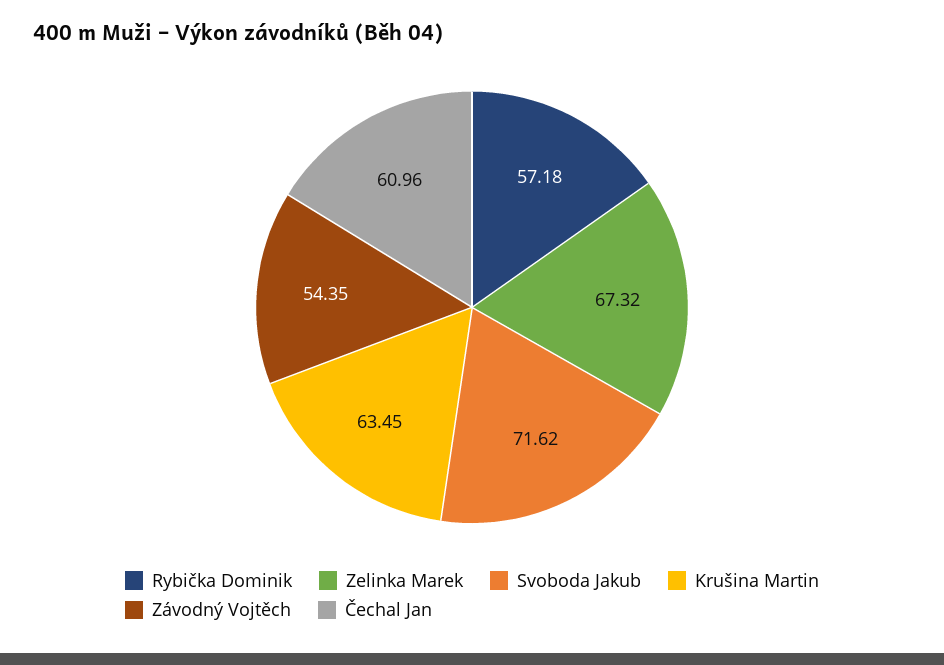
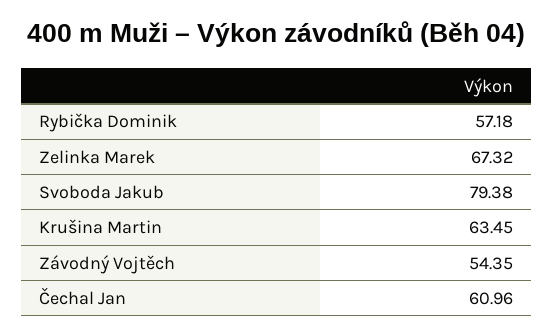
Svoboda Jakub: 71.62 -> 79.38

